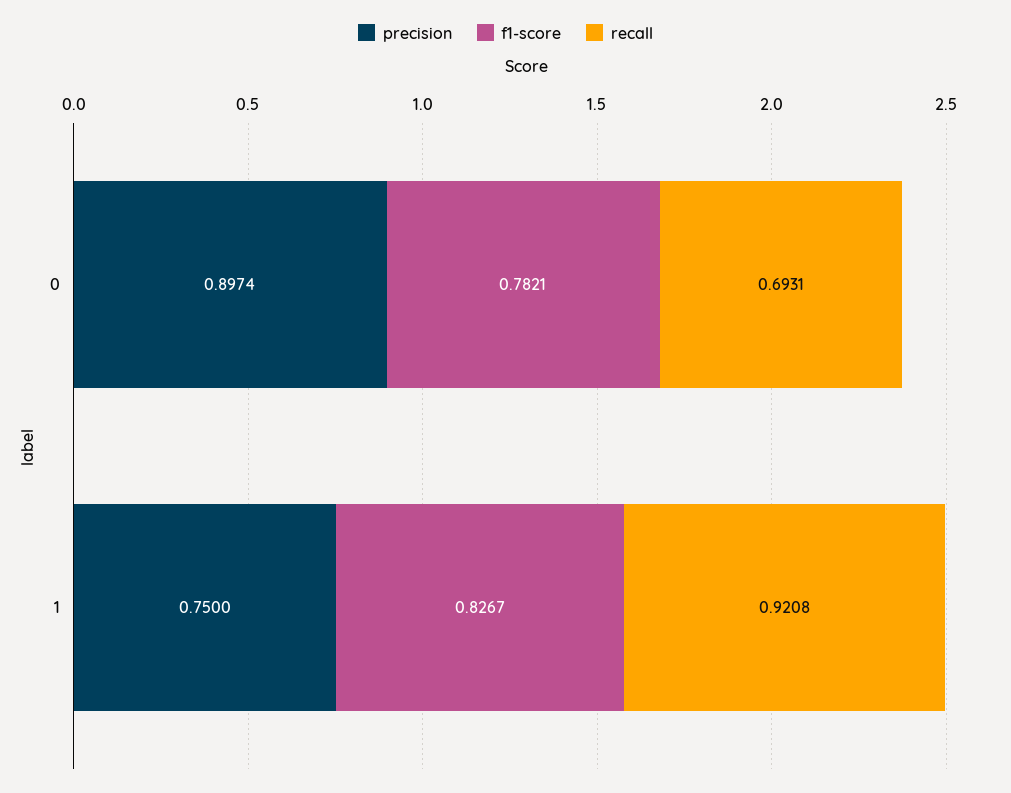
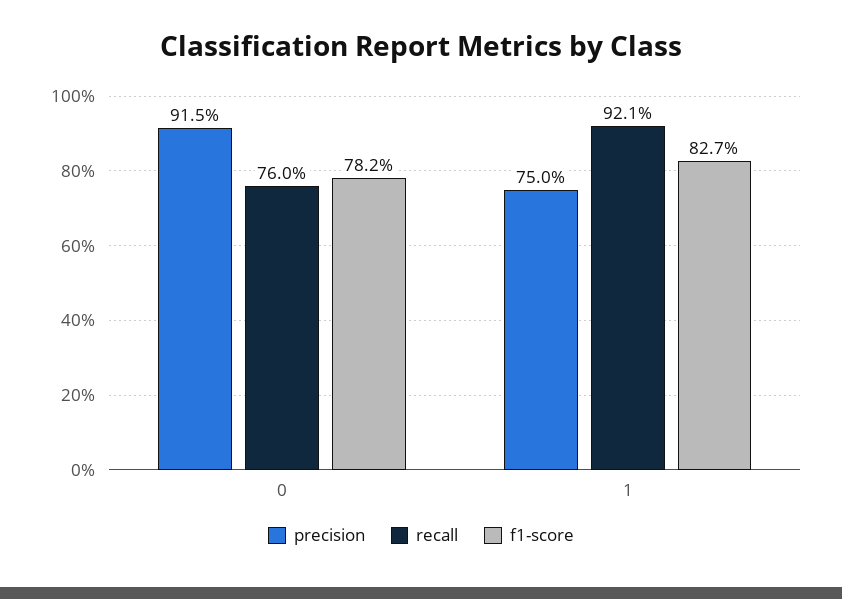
precision, 0: 0.8974 -> 0.915
recall, 0: 0.6931 -> 0.76

